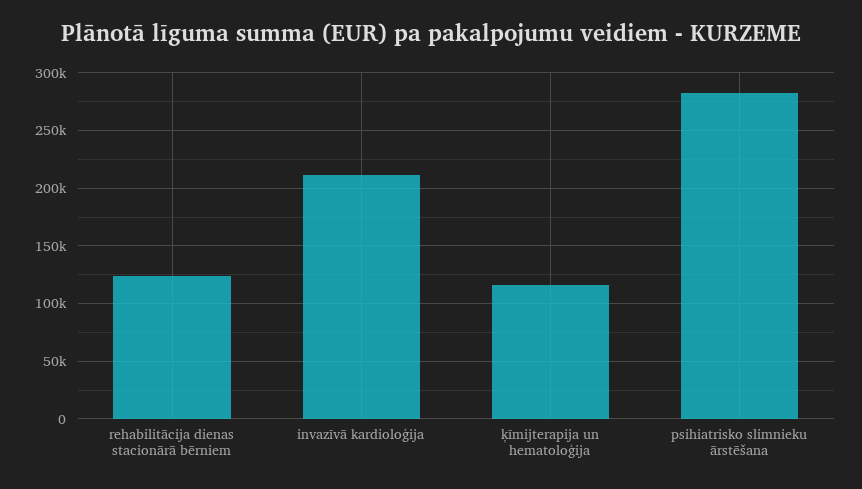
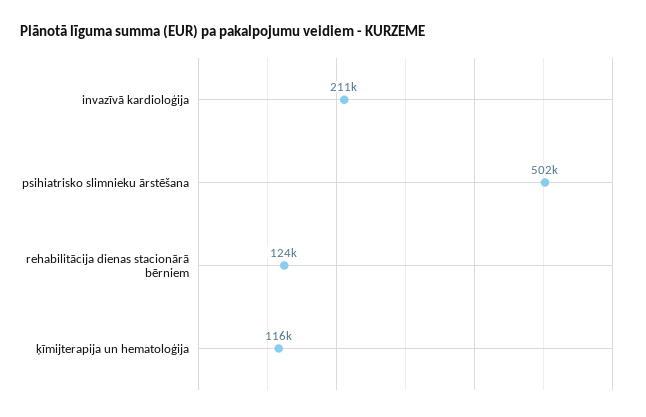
psihiatrisko slimnieku ārstēšana: 280000 -> 502000

